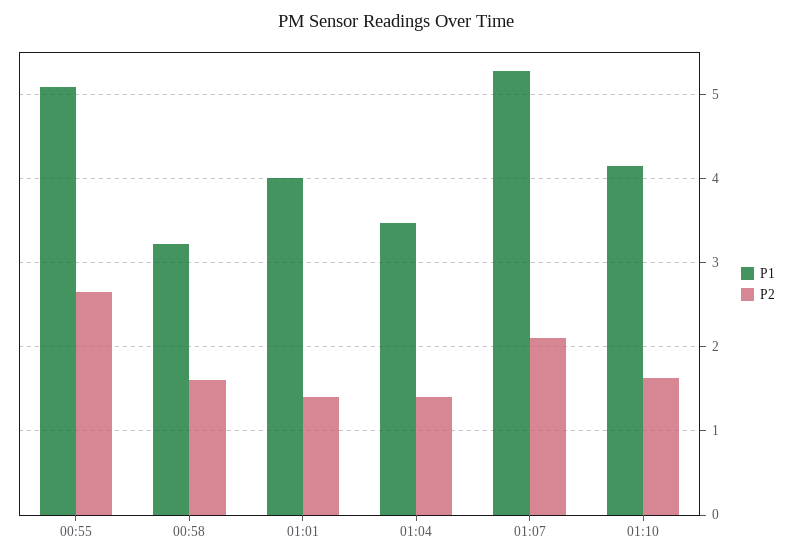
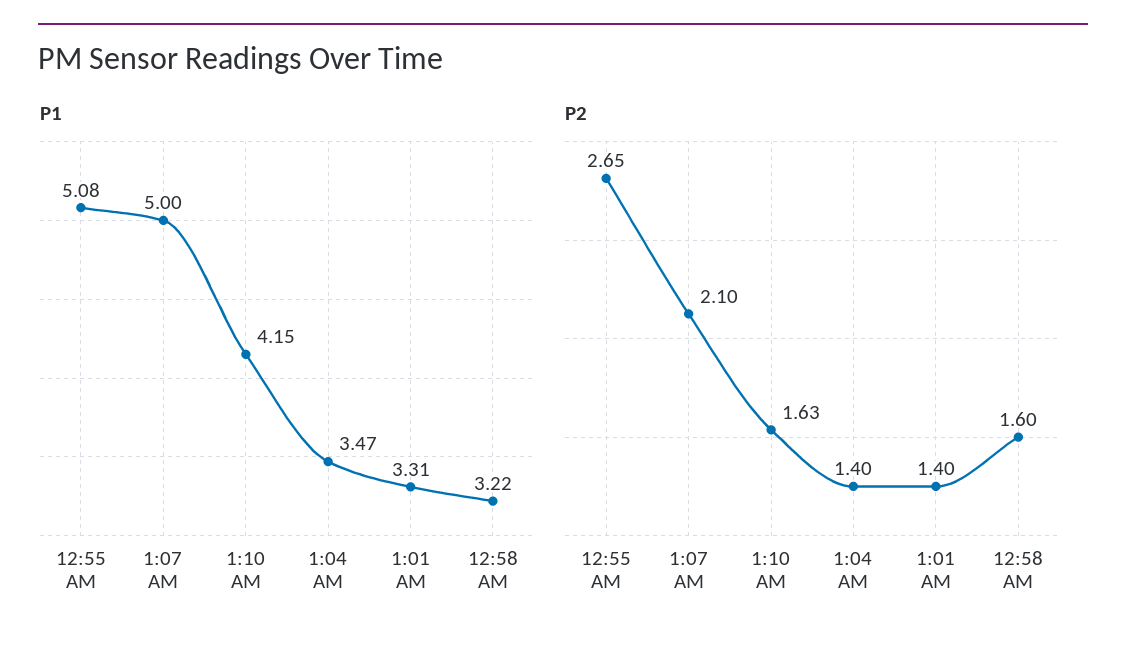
P1, 01:01: 4 -> 3.31
P1, 01:07: 5.3 -> 5

